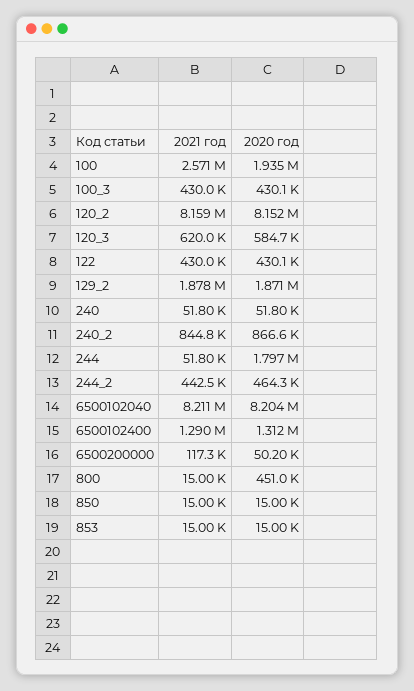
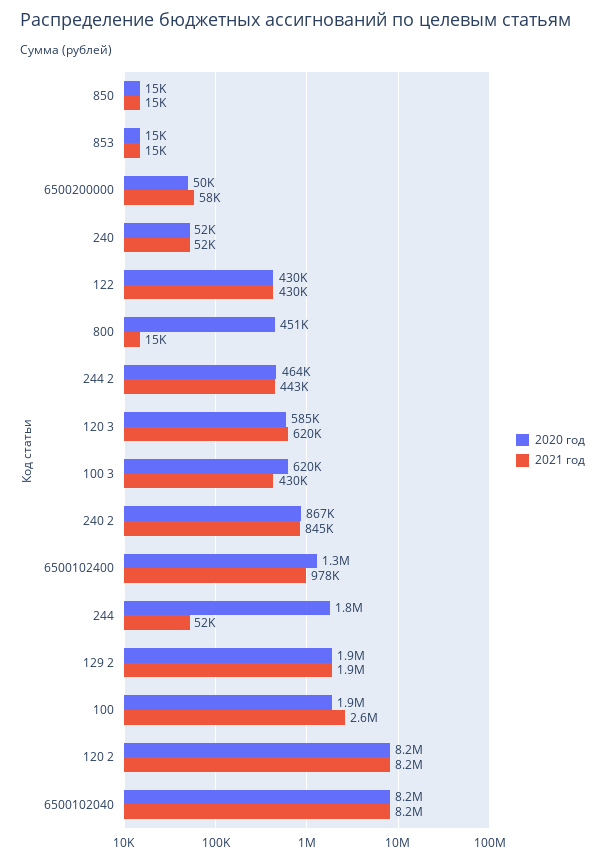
2020 год, 100_3: 430100 -> 620000
2021 год, 6500102400: 1290000 -> 978000
2021 год, 6500200000: 117300 -> 58000

